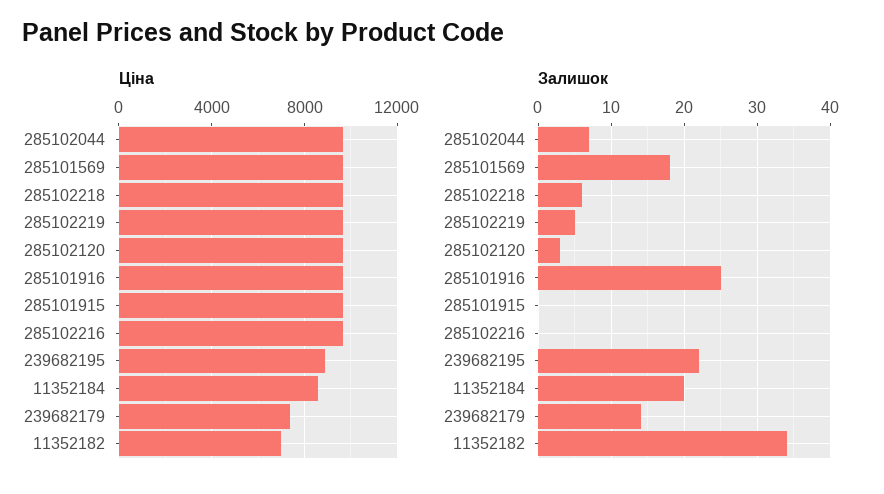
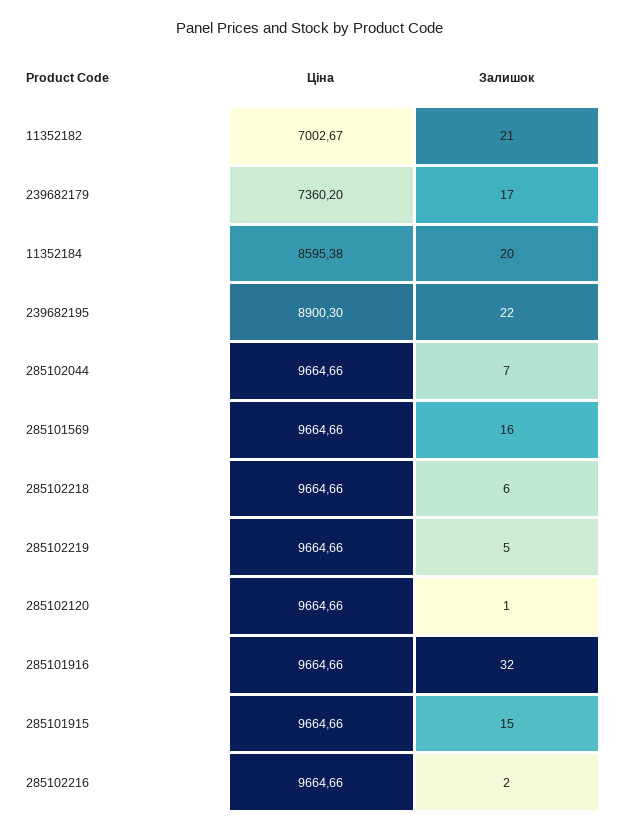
Залишок, 285101569: 18 -> 16
Залишок, 285102120: 3 -> 1
Залишок, 285101916: 25 -> 32
Залишок, 285101915: 0 -> 15
Залишок, 285102216: 0 -> 2
Залишок, 239682179: 14 -> 17
Залишок, 11352182: 34 -> 21

